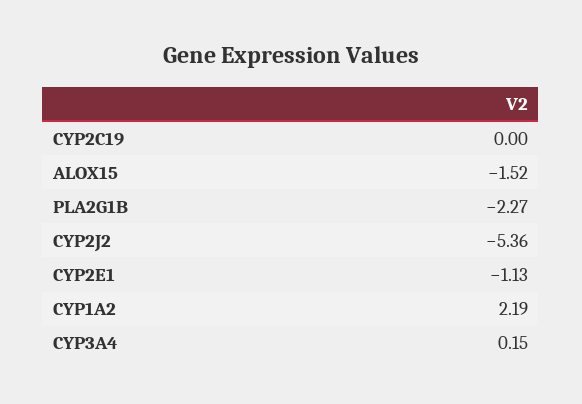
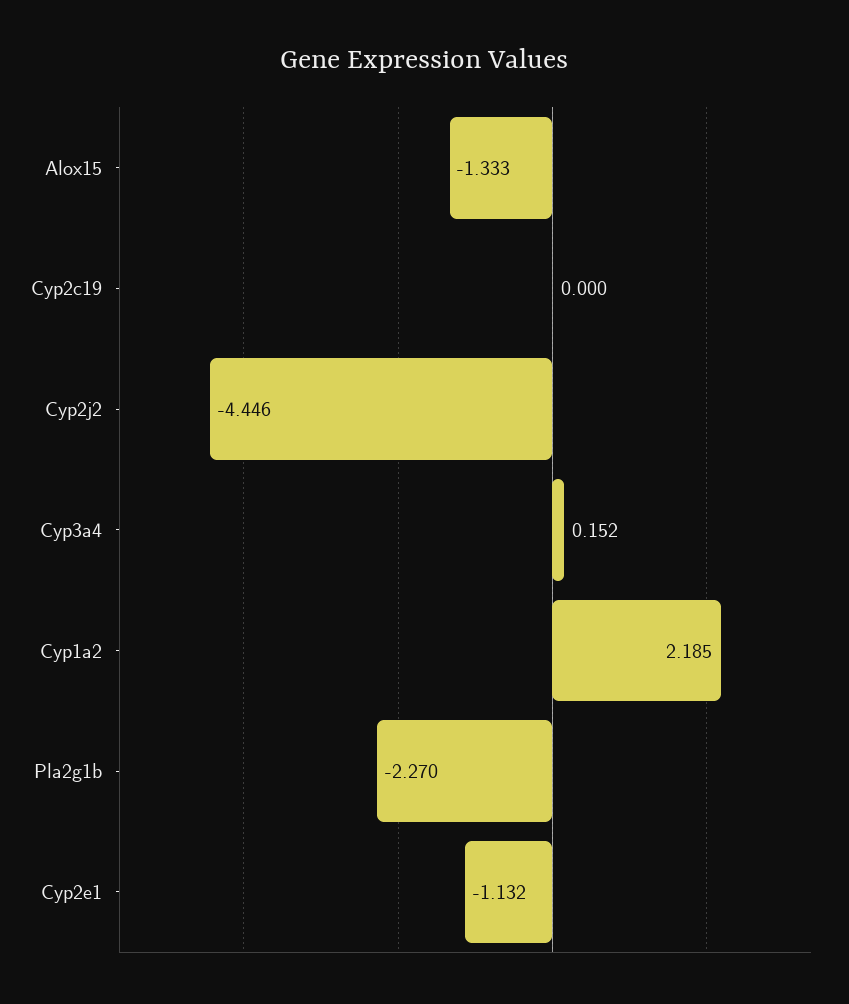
ALOX15: -1.52 -> -1.333
CYP2J2: -5.36 -> -4.446

